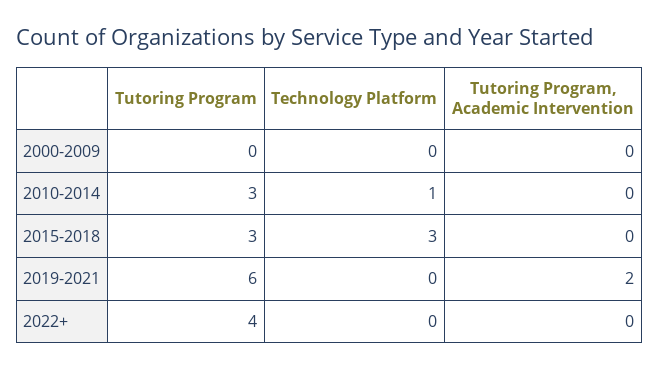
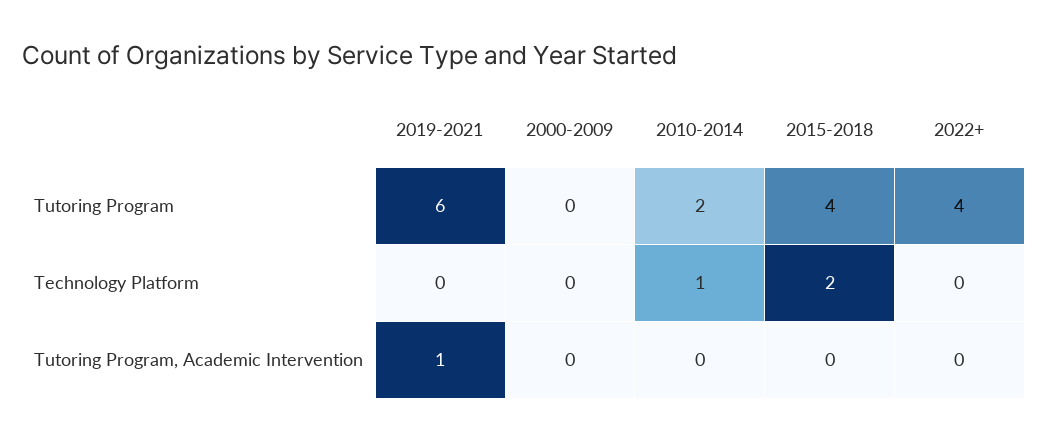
Tutoring Program, 2010-2014: 3 -> 2
Tutoring Program, 2015-2018: 3 -> 4
Technology Platform, 2015-2018: 3 -> 2
Tutoring Program, Academic Intervention, 2019-2021: 2 -> 1

